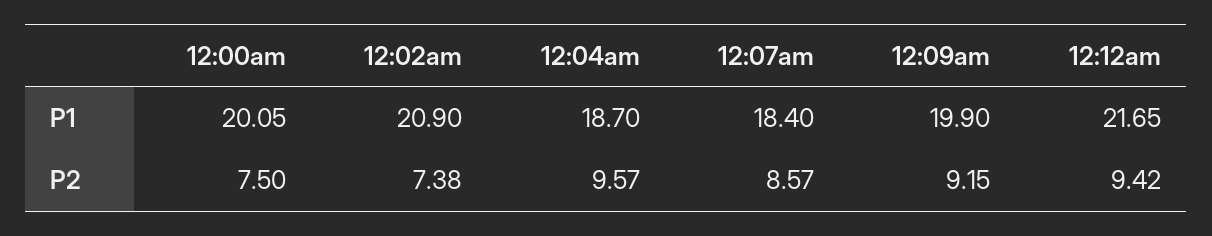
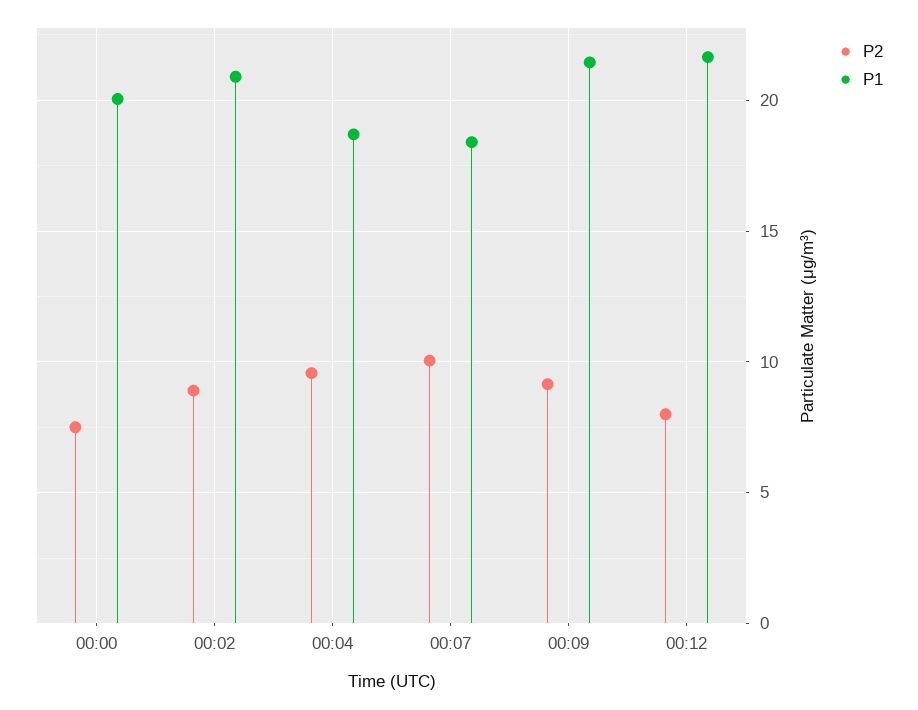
P1, 12:09am: 19.9 -> 21.5
P2, 12:02am: 7.38 -> 9
P2, 12:07am: 8.57 -> 10
P2, 12:12am: 9.42 -> 8

